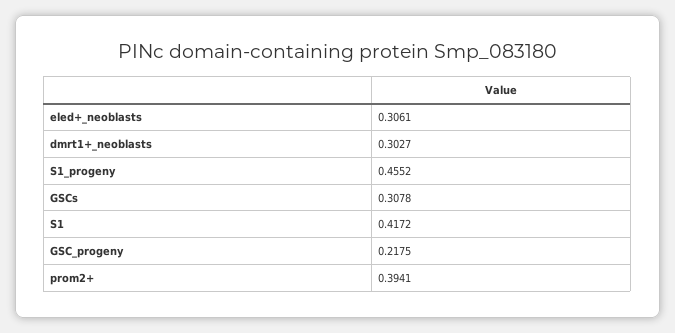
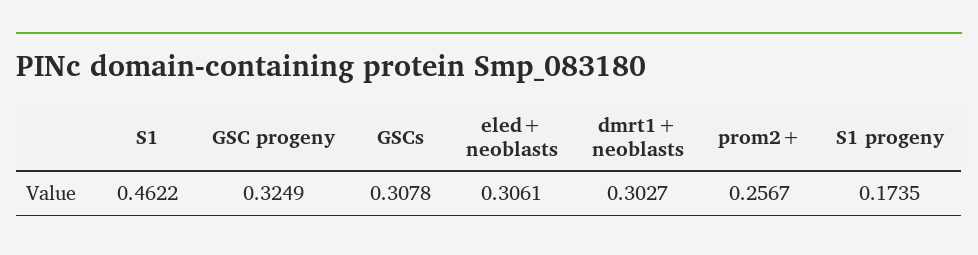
S1_progeny: 0.4552 -> 0.1735
S1: 0.4172 -> 0.4622
GSC_progeny: 0.2175 -> 0.3249
prom2+: 0.3941 -> 0.2567

